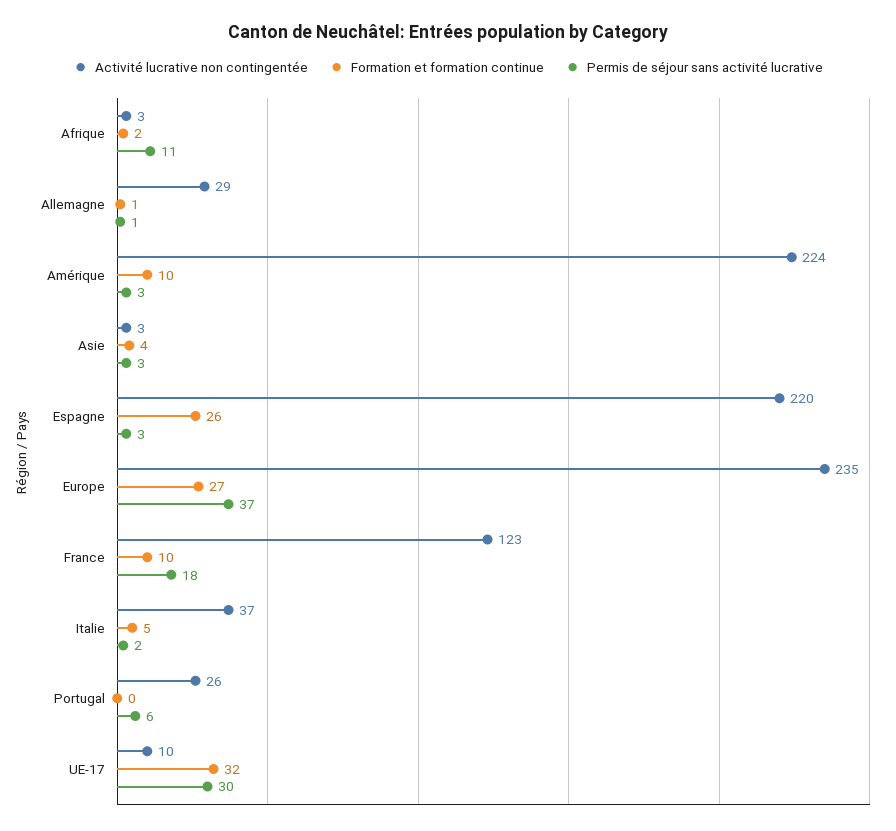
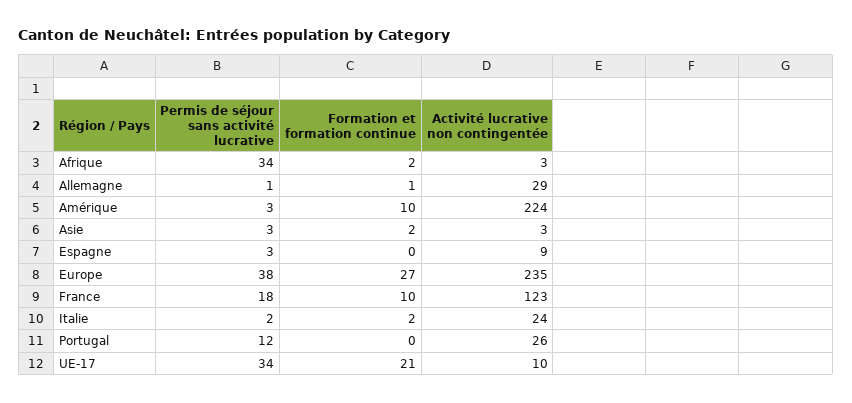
Permis de séjour sans activité lucrative, Afrique: 11 -> 34
Formation et formation continue, Asie: 4 -> 2
Activité lucrative non contingentée, Espagne: 220 -> 9
Formation et formation continue, Espagne: 26 -> 0
Permis de séjour sans activité lucrative, Europe: 37 -> 38
Activité lucrative non contingentée, Italie: 37 -> 24
Formation et formation continue, Italie: 5 -> 2
Permis de séjour sans activité lucrative, Portugal: 6 -> 12
Formation et formation continue, UE-17: 32 -> 21
Permis de séjour sans activité lucrative, UE-17: 30 -> 34

